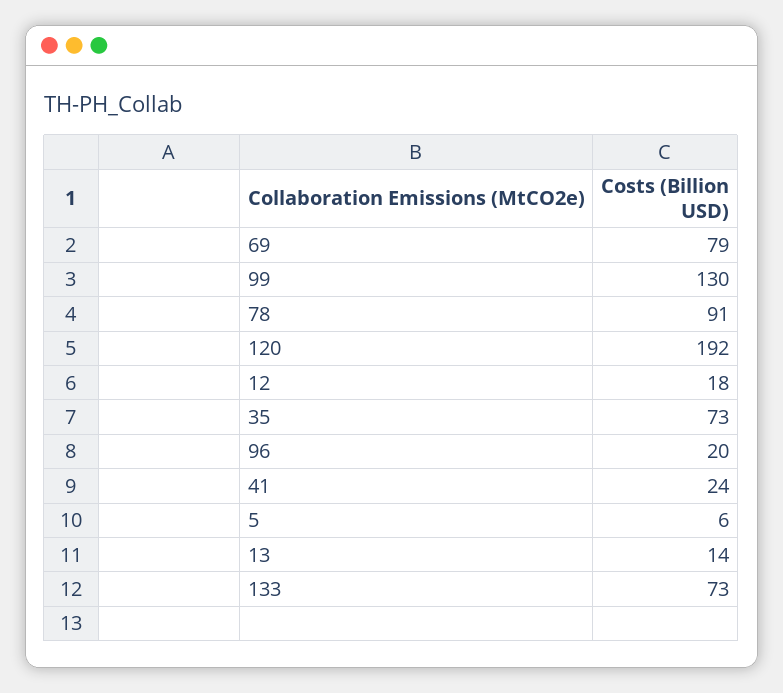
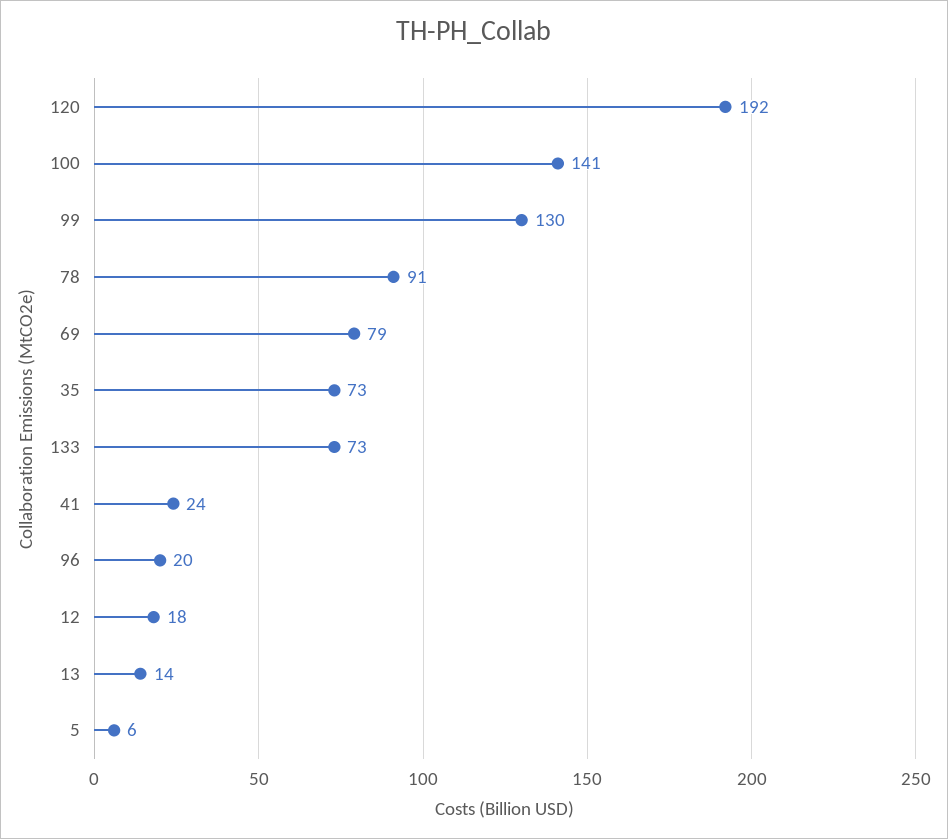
100: none -> 141

